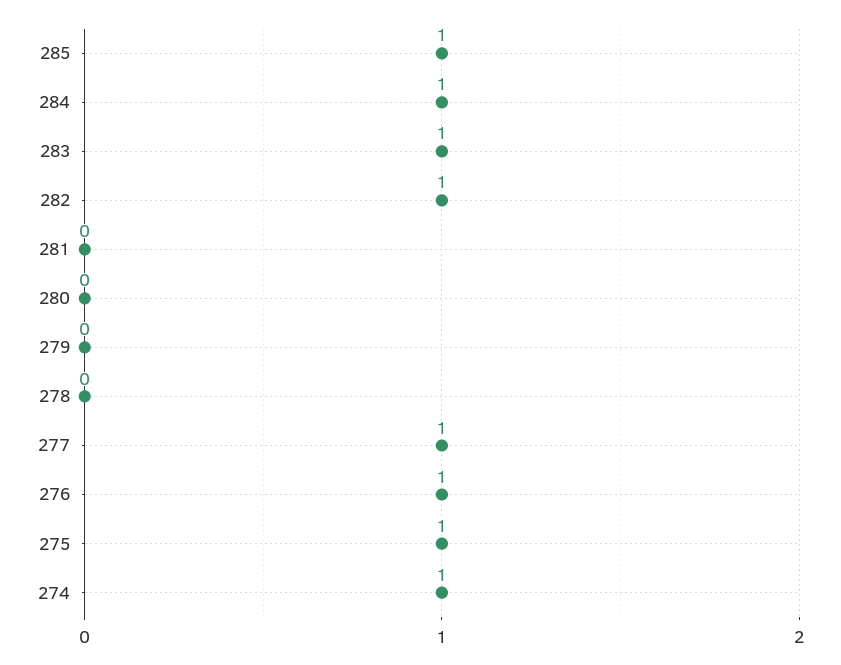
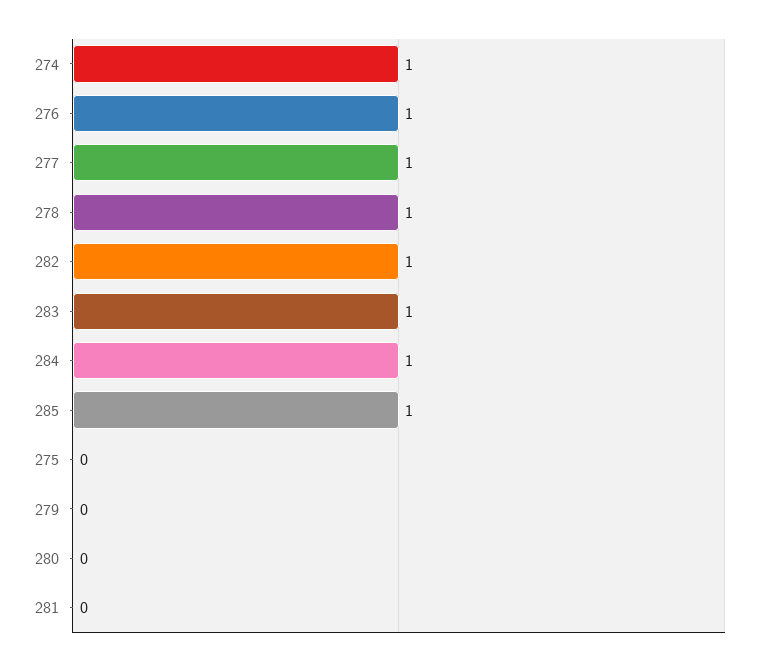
278: 0 -> 1
275: 1 -> 0

